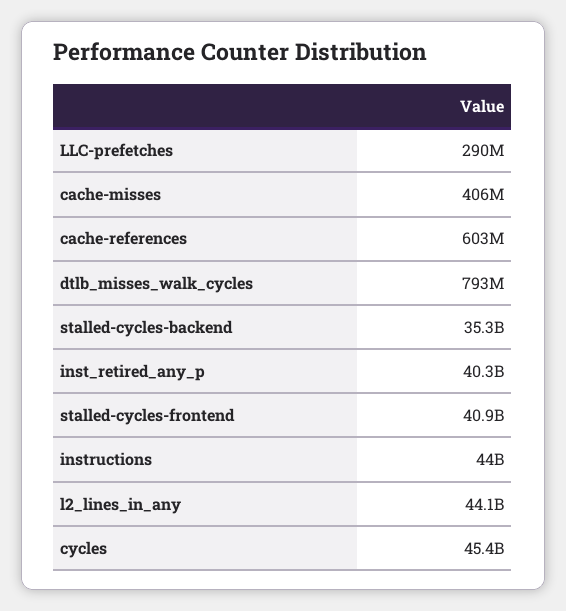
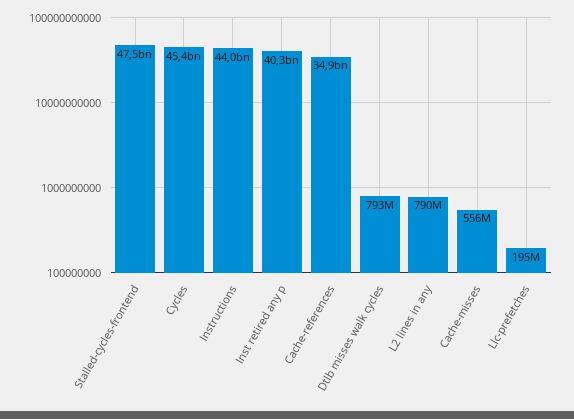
LLC-prefetches: 290000000 -> 195000000
cache-misses: 406000000 -> 556000000
cache-references: 603000000 -> 34900000000
stalled-cycles-backend: 35300000000 -> none
stalled-cycles-frontend: 40900000000 -> 47500000000
l2_lines_in_any: 44100000000 -> 790000000

